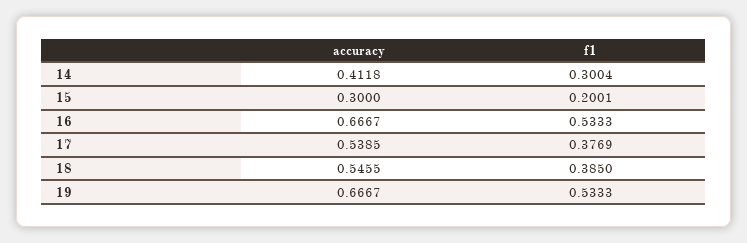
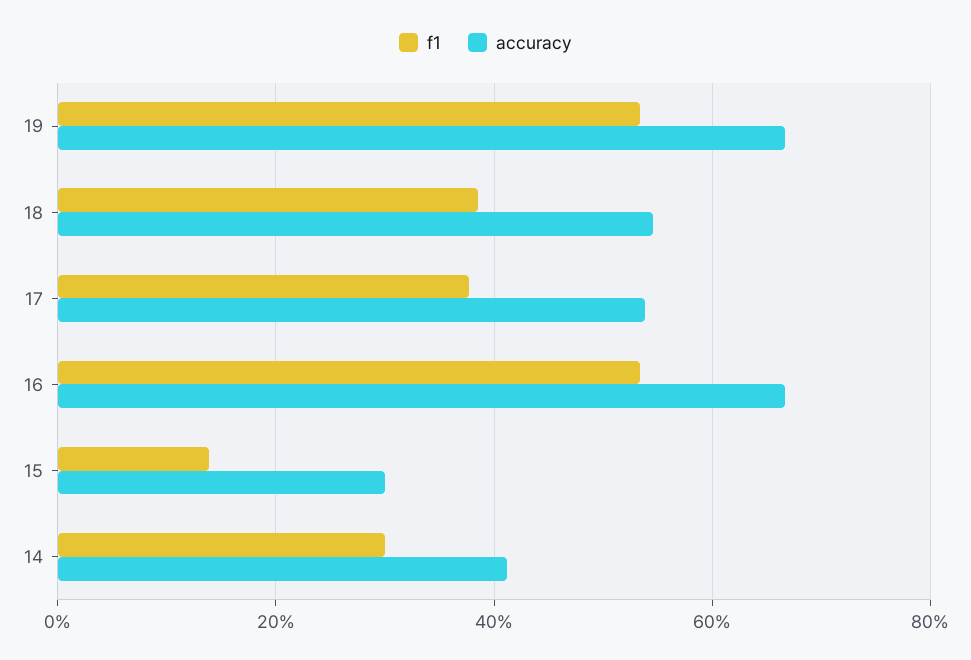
f1, 15: 0.2001 -> 0.14

